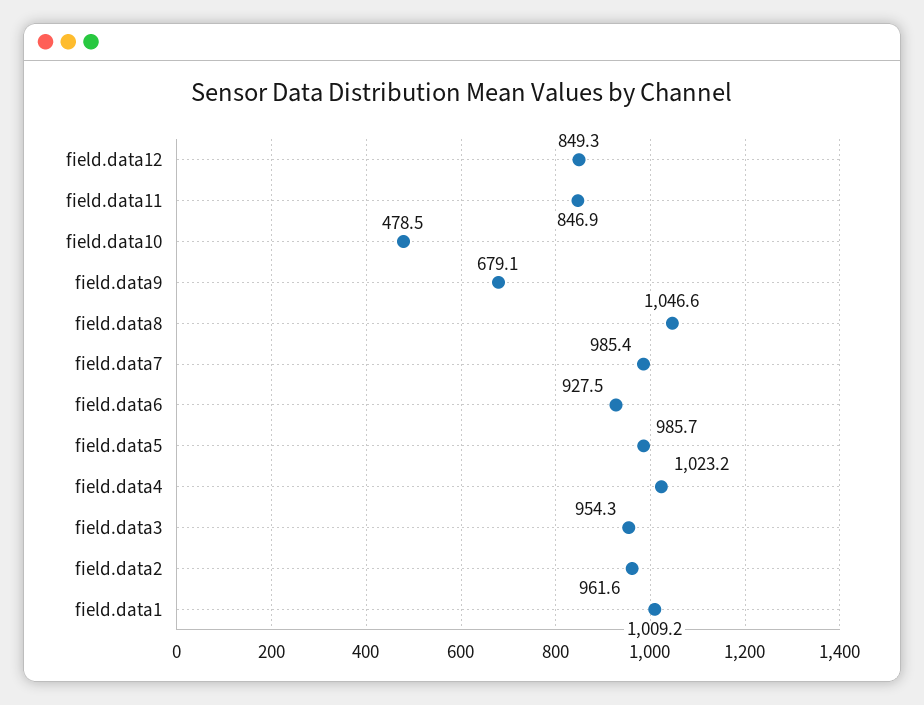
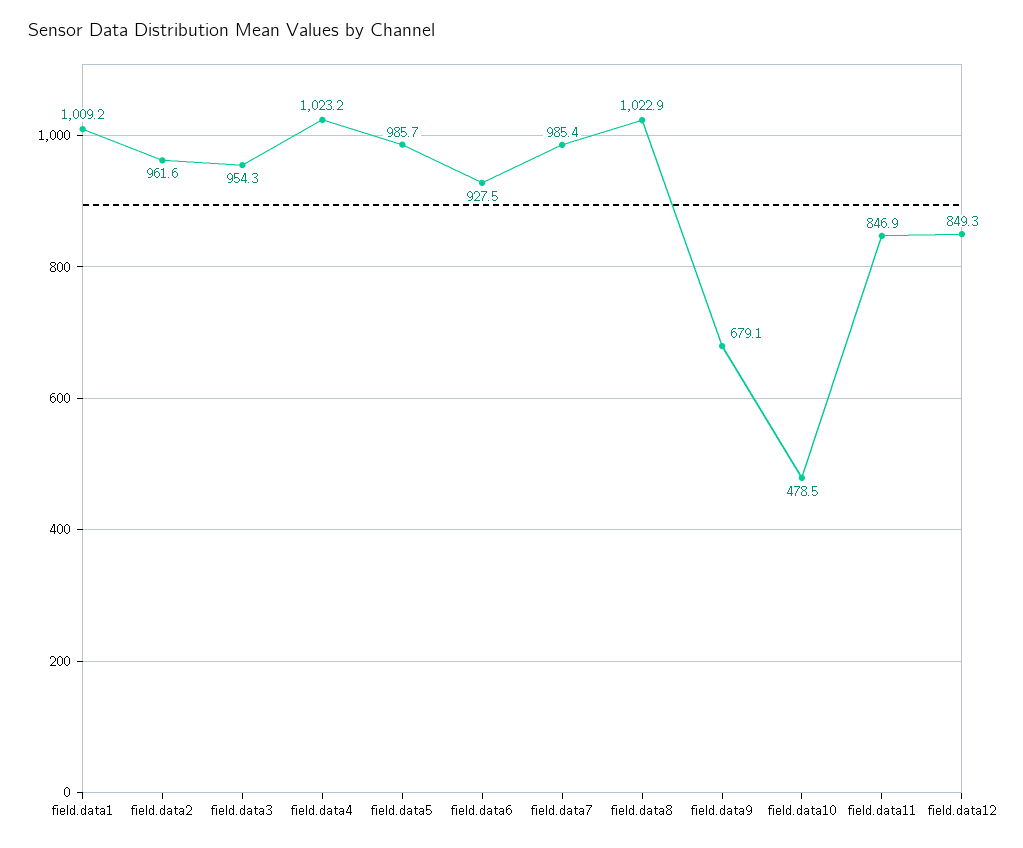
field.data8: 1046.6 -> 1022.9

